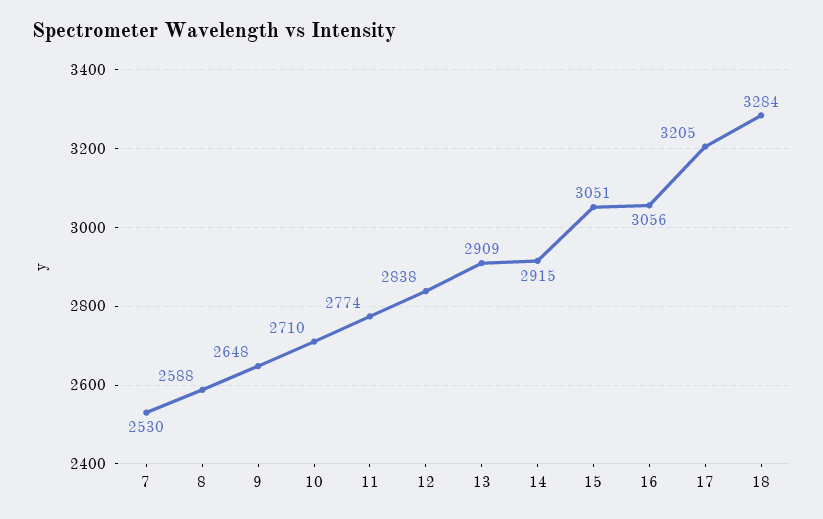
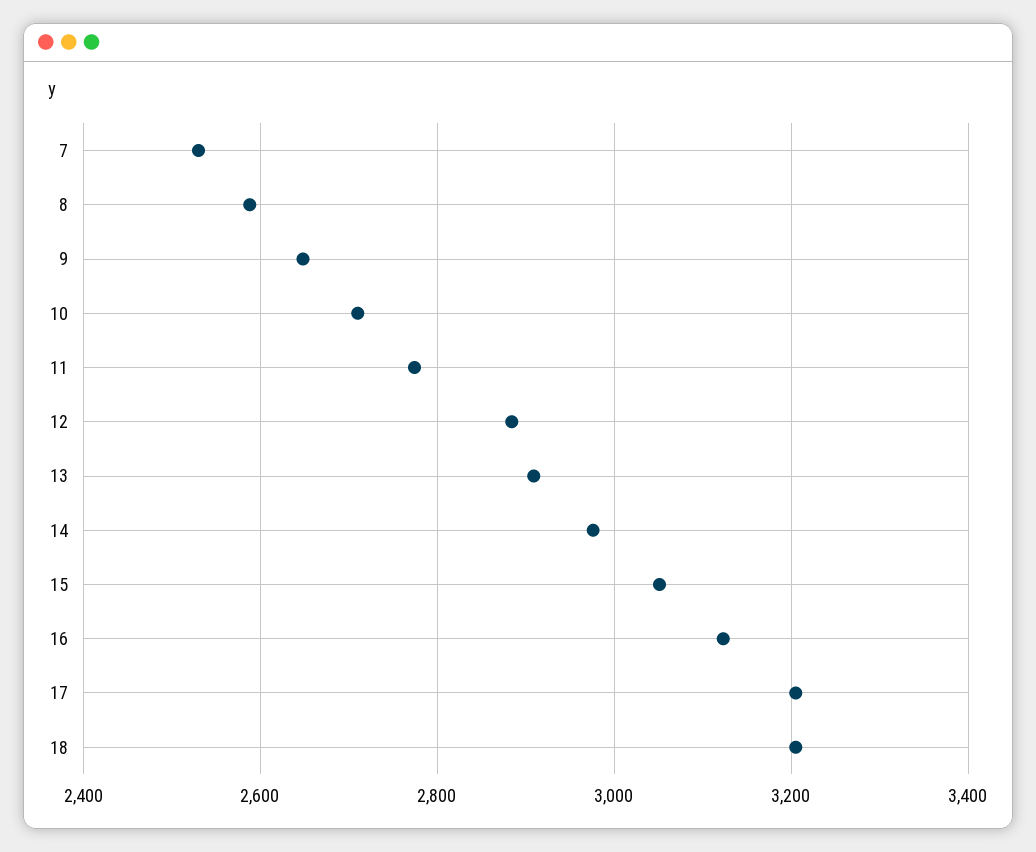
12: 2838 -> 2880
14: 2915 -> 2980
16: 3056 -> 3120
18: 3284 -> 3200

